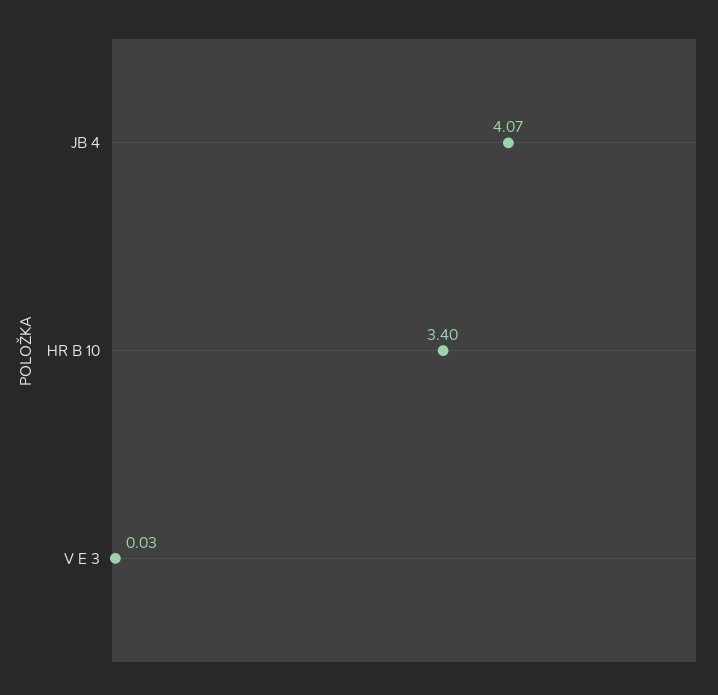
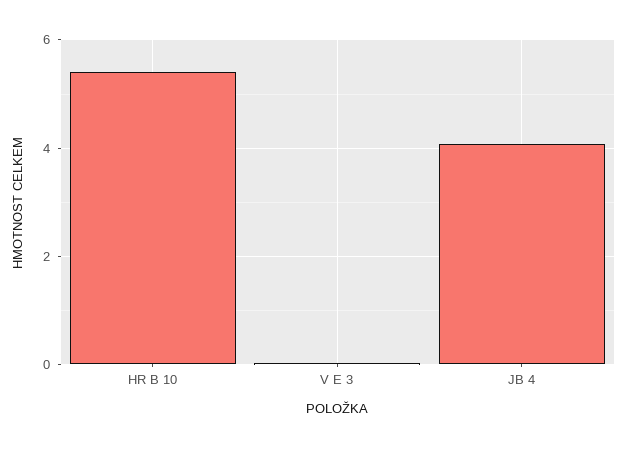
HR B 10: 3.4 -> 5.4

